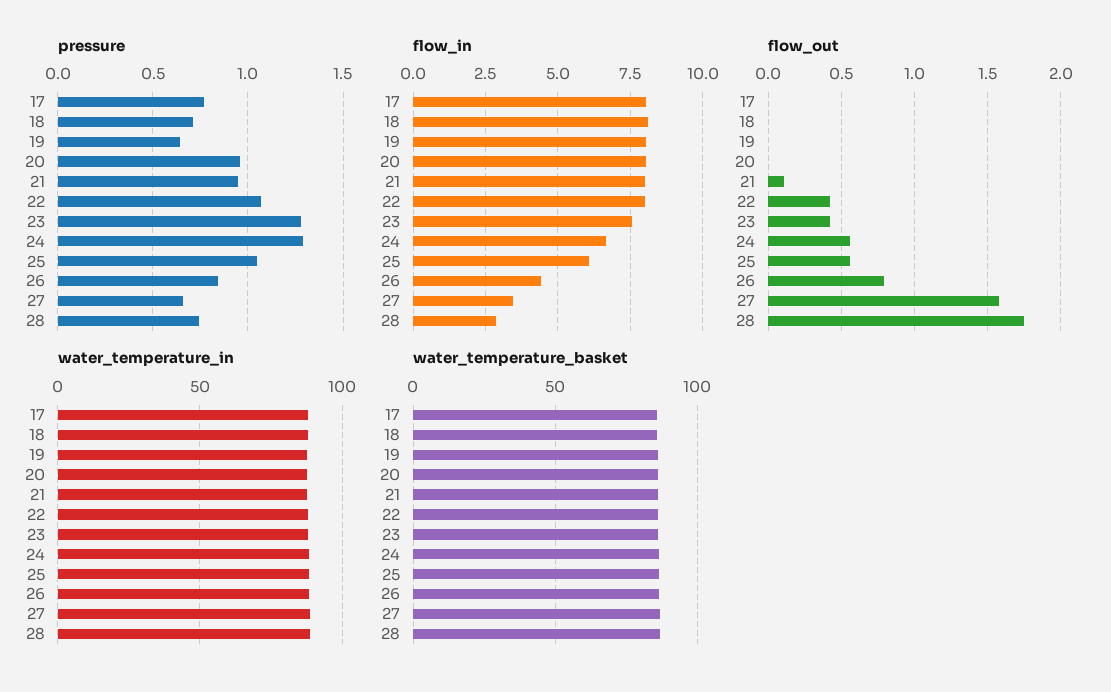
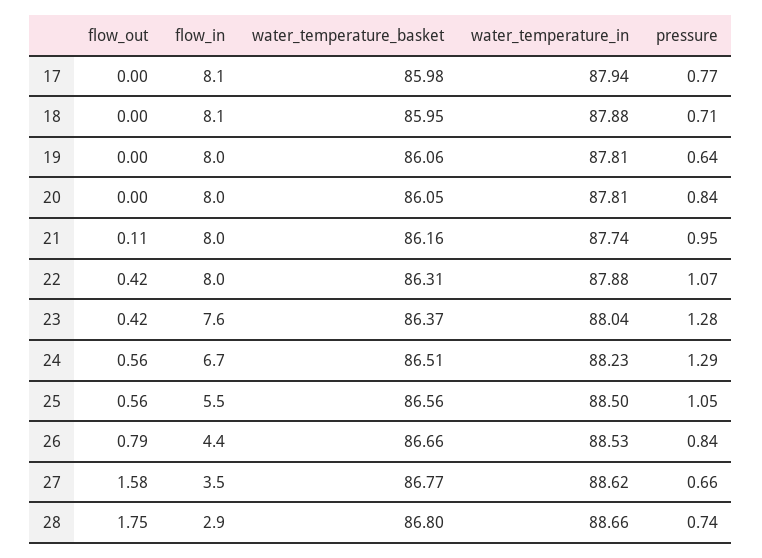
pressure, 20: 0.95 -> 0.84
flow_in, 25: 6 -> 5.5

